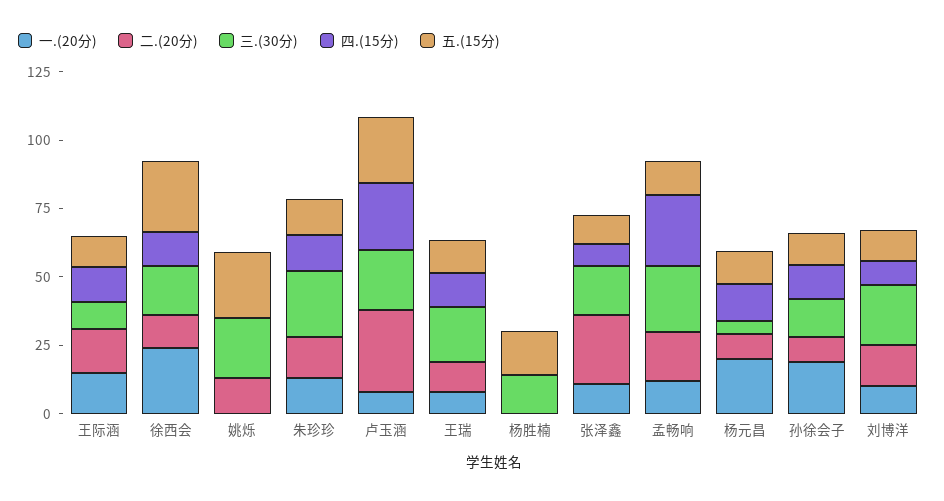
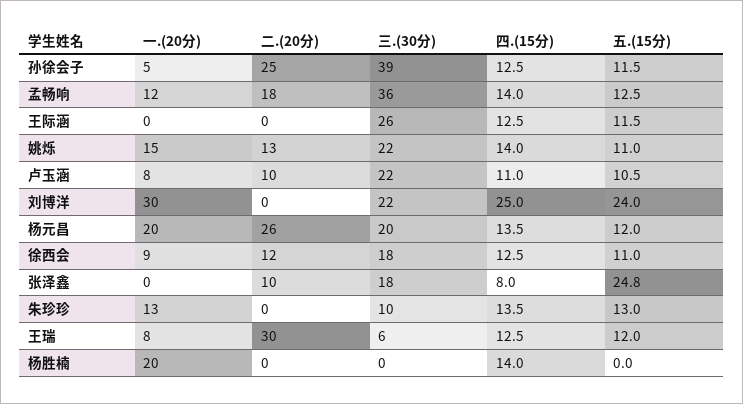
一.(20分), 王际涵: 15 -> 0
二.(20分), 王际涵: 15 -> 0
三.(30分), 王际涵: 10 -> 26
一.(20分), 徐西会: 25 -> 9
五.(15分), 徐西会: 25 -> 11
一.(20分), 姚烁: 0 -> 15
四.(15分), 姚烁: 0 -> 14
五.(15分), 姚烁: 25 -> 11
二.(20分), 朱珍珍: 15 -> 0
三.(30分), 朱珍珍: 25 -> 10
二.(20分), 卢玉涵: 30 -> 10
四.(15分), 卢玉涵: 25 -> 11
五.(15分), 卢玉涵: 25 -> 10.5
二.(20分), 王瑞: 10 -> 30
三.(30分), 王瑞: 20 -> 6
一.(20分), 杨胜楠: 0 -> 20
三.(30分), 杨胜楠: 15 -> 0
四.(15分), 杨胜楠: 0 -> 14
五.(15分), 杨胜楠: 15 -> 0
一.(20分), 张泽鑫: 10 -> 0
二.(20分), 张泽鑫: 25 -> 10
五.(15分), 张泽鑫: 10 -> 24.8
三.(30分), 孟畅响: 25 -> 36
四.(15分), 孟畅响: 25 -> 14
二.(20分), 杨元昌: 10 -> 26
三.(30分), 杨元昌: 5 -> 20
一.(20分), 孙徐会子: 20 -> 5
二.(20分), 孙徐会子: 10 -> 25
三.(30分), 孙徐会子: 15 -> 39
一.(20分), 刘博洋: 10 -> 30
二.(20分), 刘博洋: 15 -> 0
四.(15分), 刘博洋: 10 -> 25
五.(15分), 刘博洋: 10 -> 24

